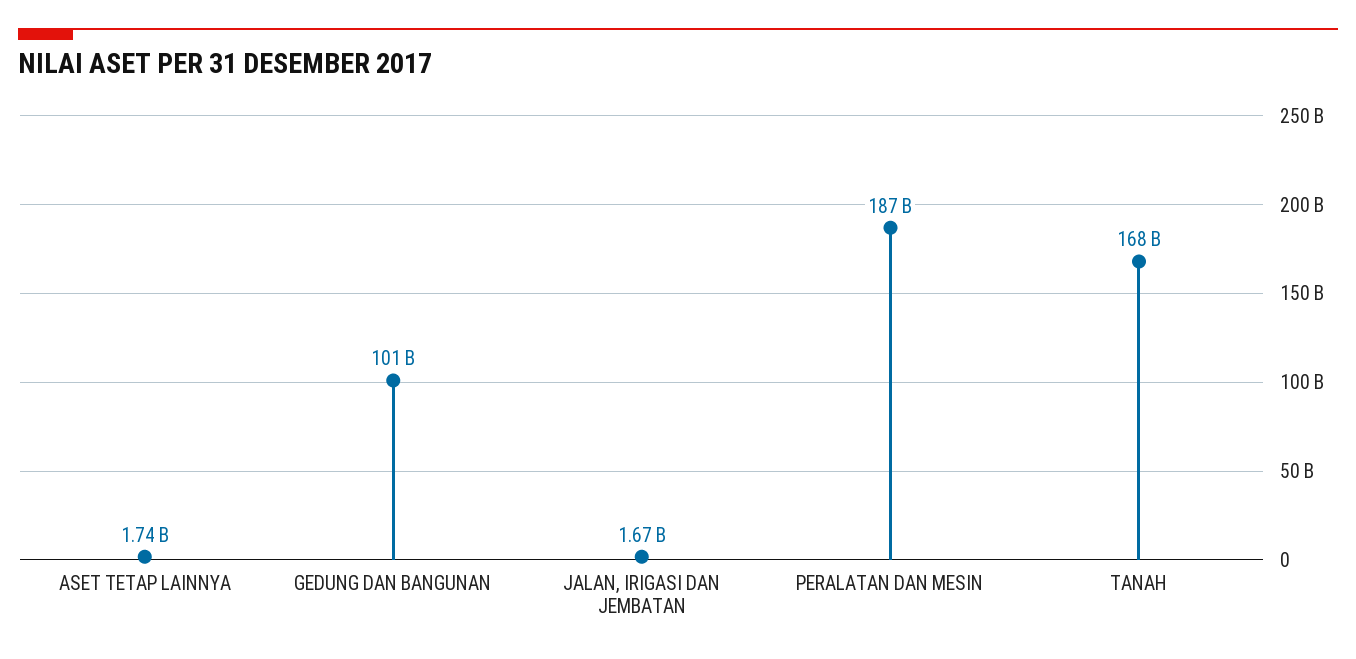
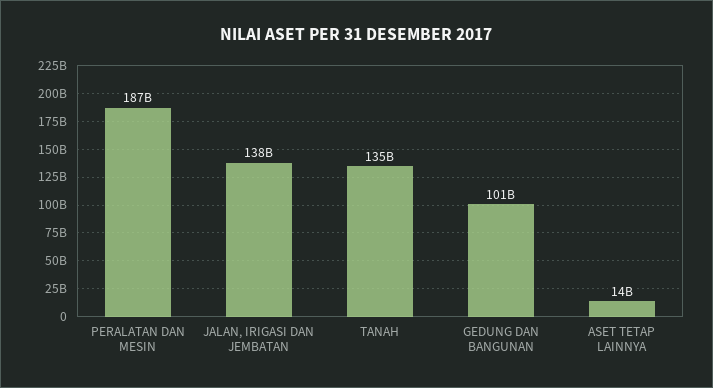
ASET TETAP LAINNYA: 1740000000 -> 14000000000
JALAN, IRIGASI DAN JEMBATAN: 1670000000 -> 138000000000
TANAH: 168000000000 -> 135000000000

